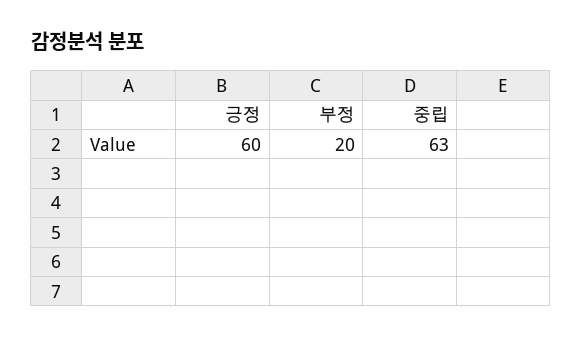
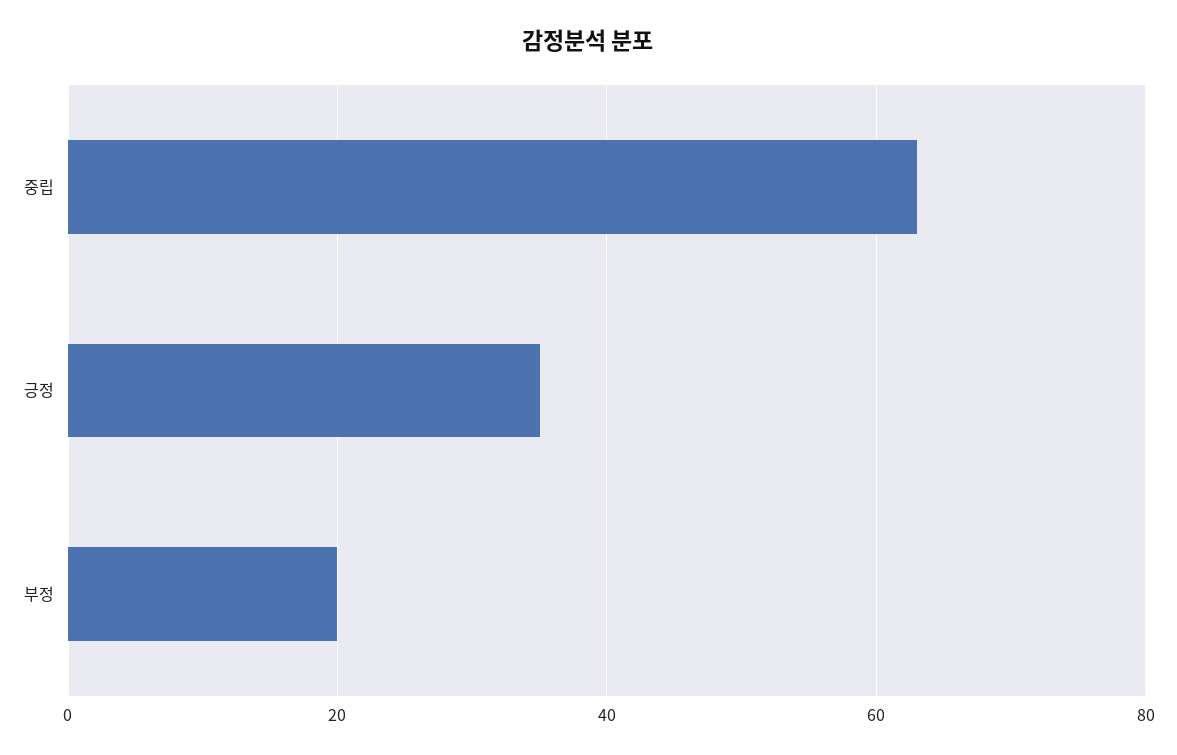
긍정: 60 -> 35

